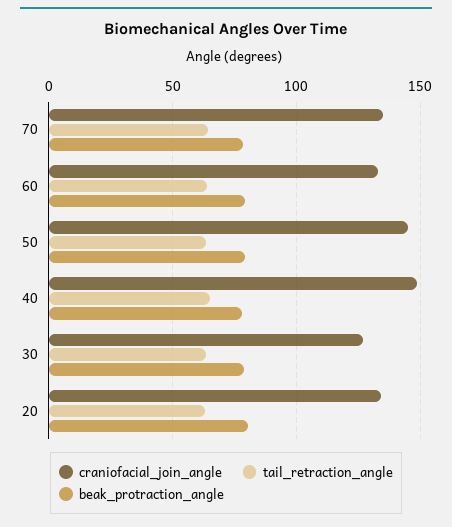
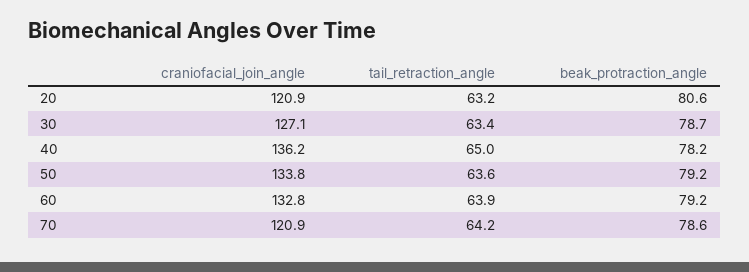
craniofacial_join_angle, 70: 135 -> 120.9
craniofacial_join_angle, 50: 145 -> 133.8
craniofacial_join_angle, 40: 150 -> 136.2
craniofacial_join_angle, 20: 135 -> 120.9

